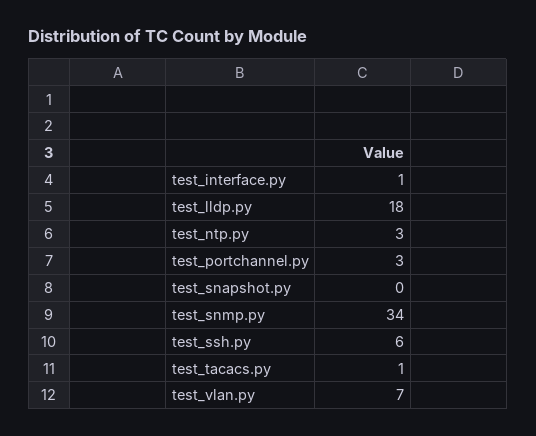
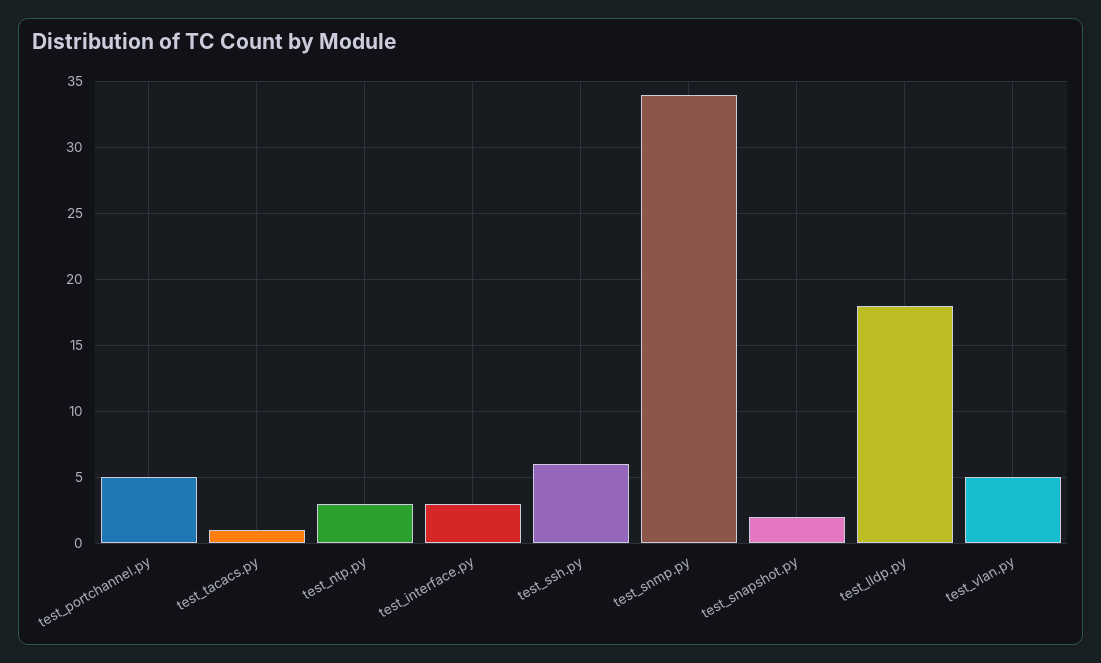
test_interface.py: 1 -> 3
test_portchannel.py: 3 -> 5
test_snapshot.py: 0 -> 2
test_vlan.py: 7 -> 5

